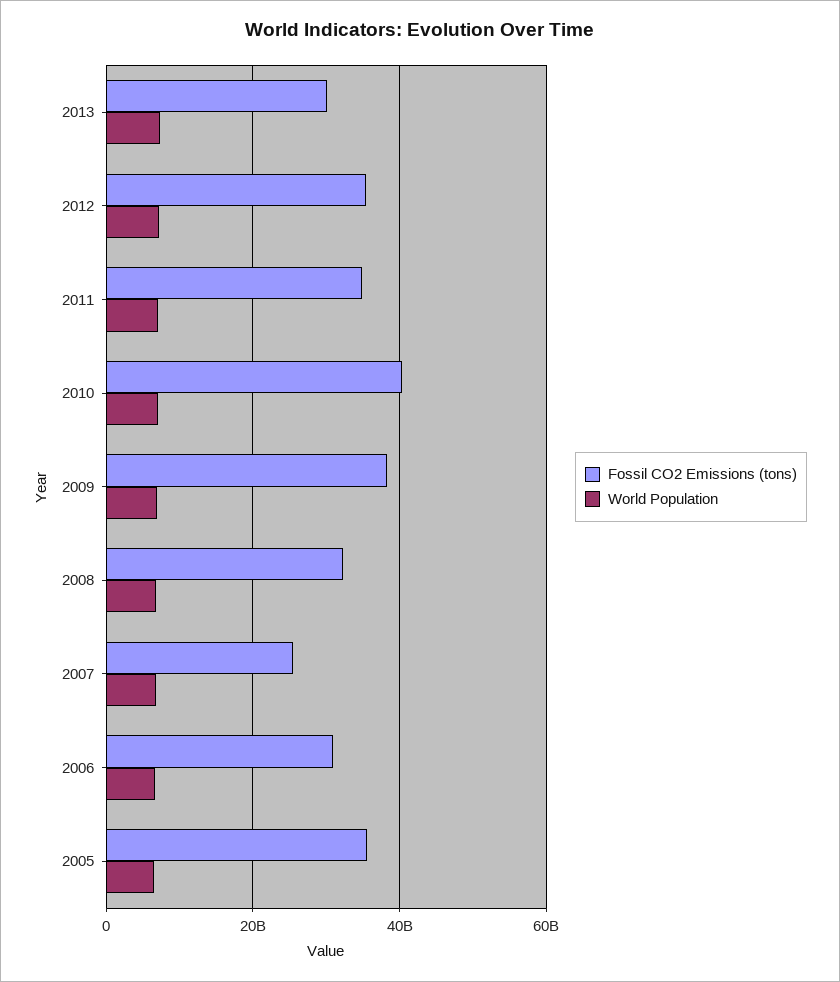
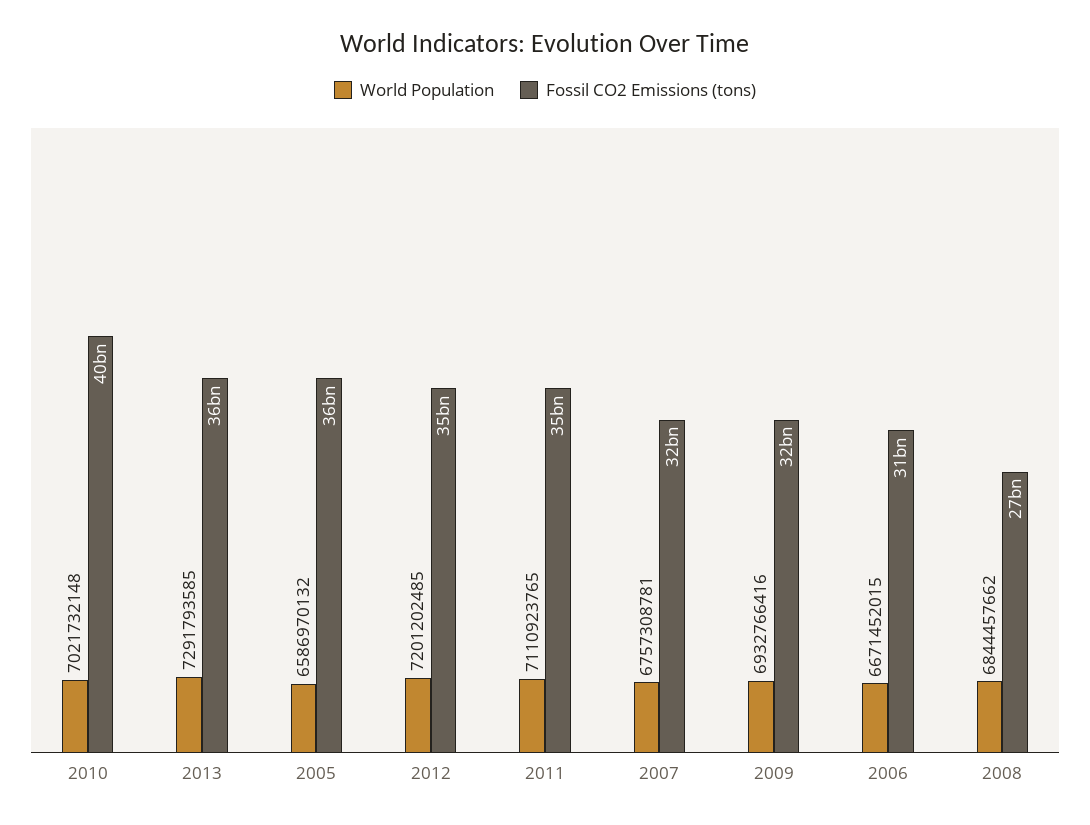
Fossil CO2 Emissions (tons), 2013: 30000000000 -> 36000000000
Fossil CO2 Emissions (tons), 2009: 38000000000 -> 32000000000
Fossil CO2 Emissions (tons), 2008: 32000000000 -> 27000000000
Fossil CO2 Emissions (tons), 2007: 26000000000 -> 32000000000

